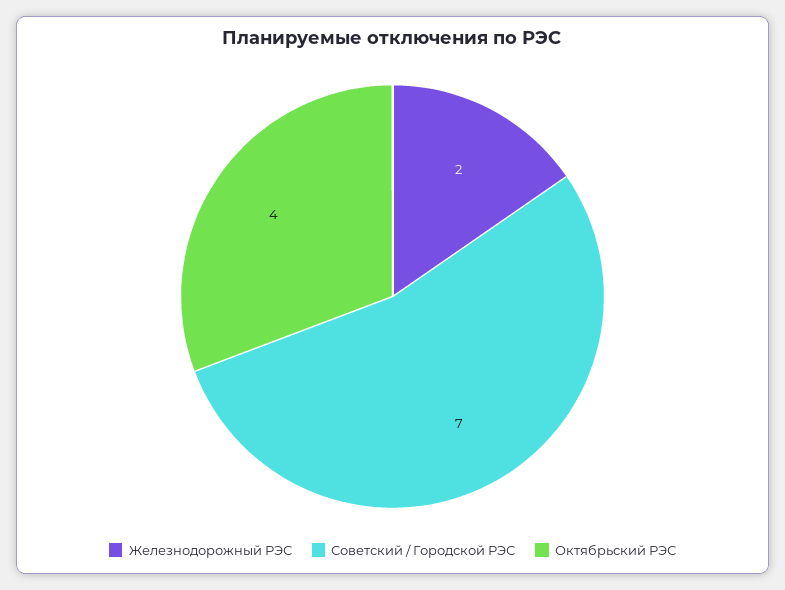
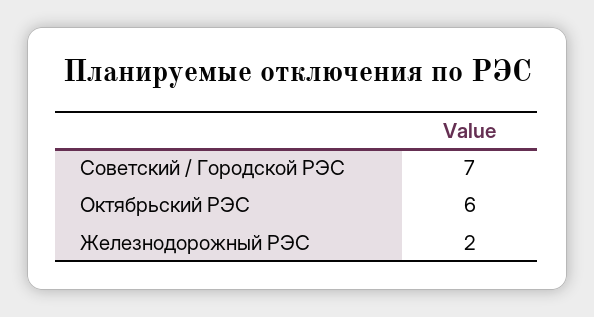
Октябрьский РЭС: 4 -> 6

